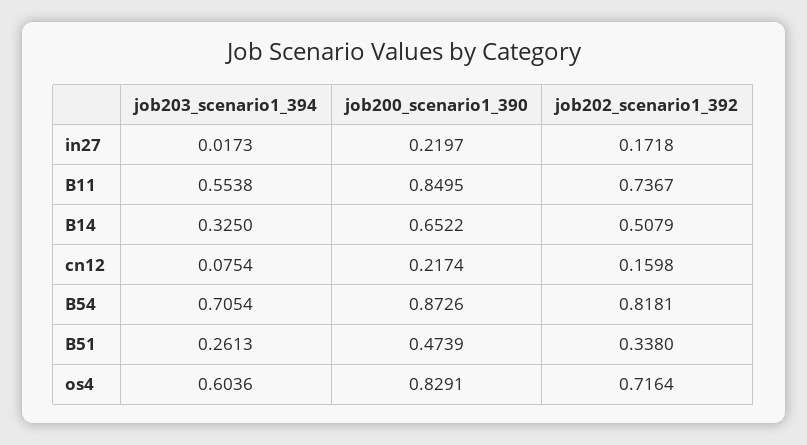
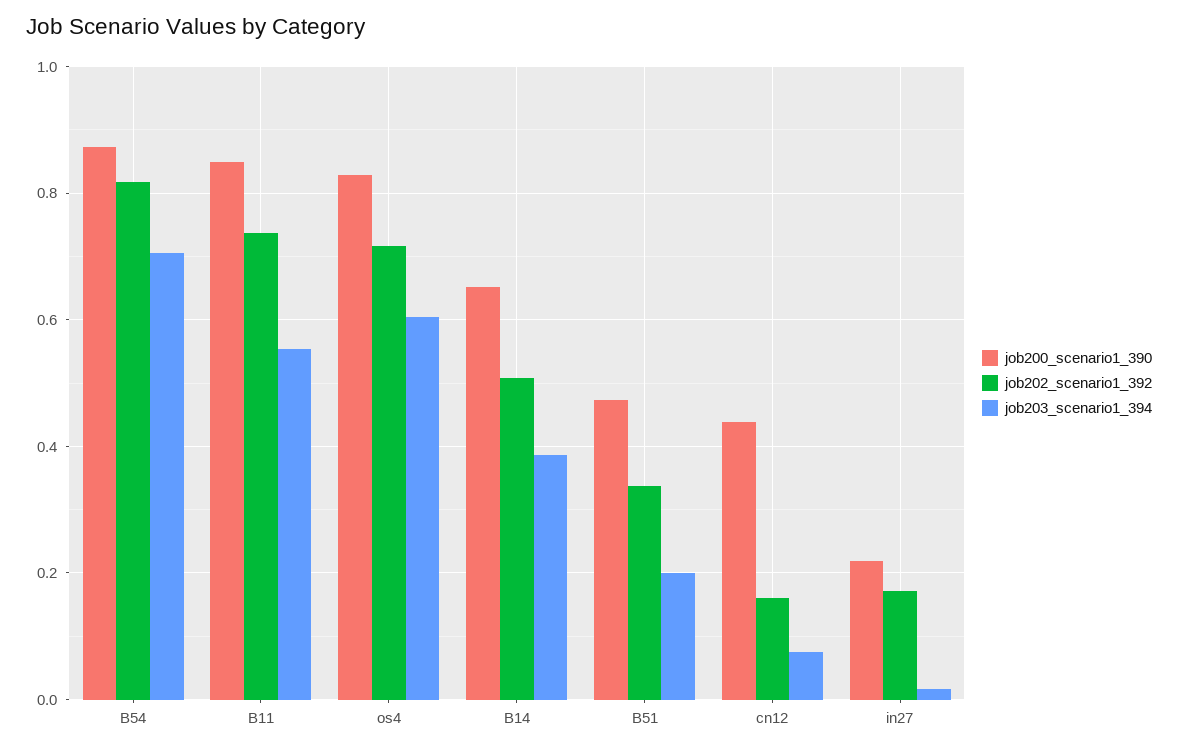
job203_scenario1_394, B14: 0.325 -> 0.38
job200_scenario1_390, cn12: 0.2174 -> 0.44
job203_scenario1_394, B51: 0.2613 -> 0.2

